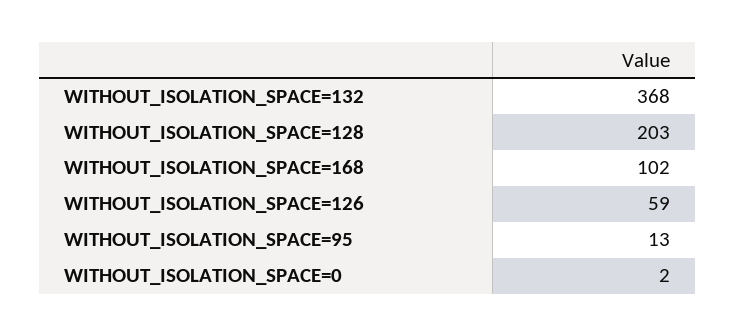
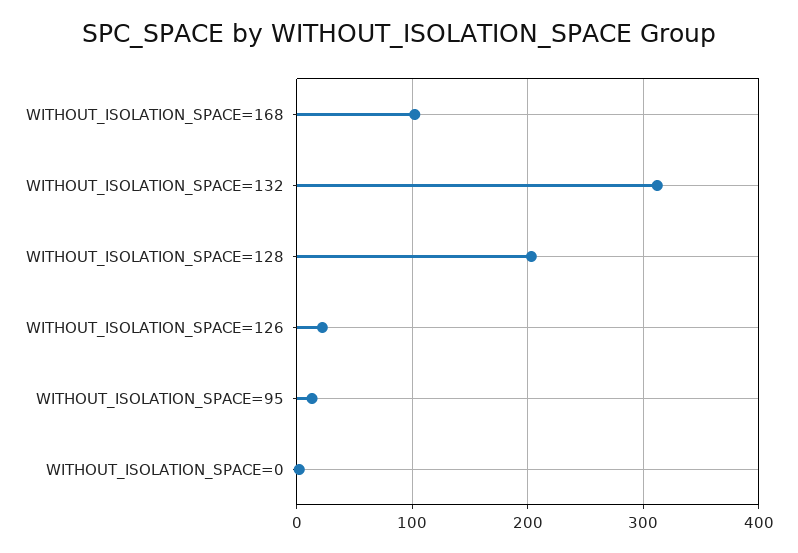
WITHOUT_ISOLATION_SPACE=132: 368 -> 310
WITHOUT_ISOLATION_SPACE=126: 59 -> 20

